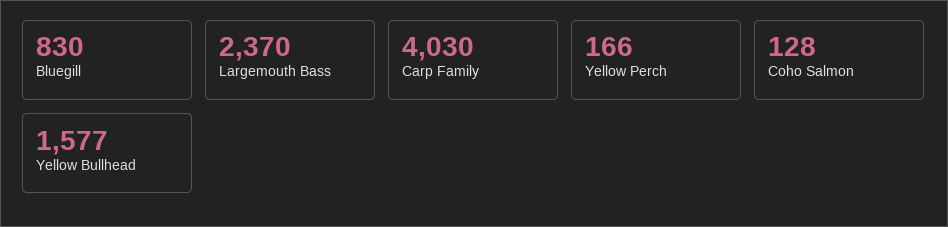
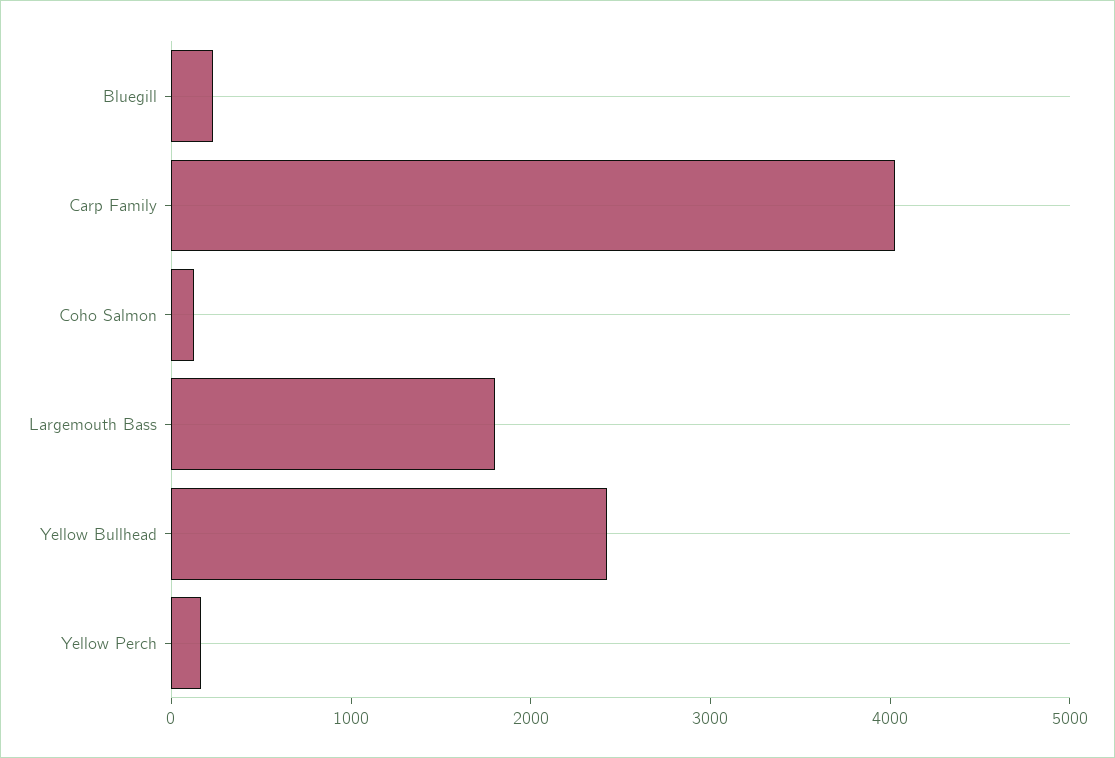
Bluegill: 830 -> 200
Largemouth Bass: 2370 -> 1800
Yellow Bullhead: 1577 -> 2400

